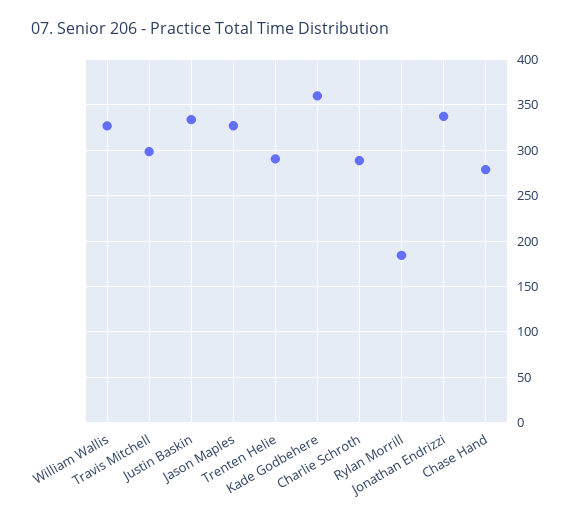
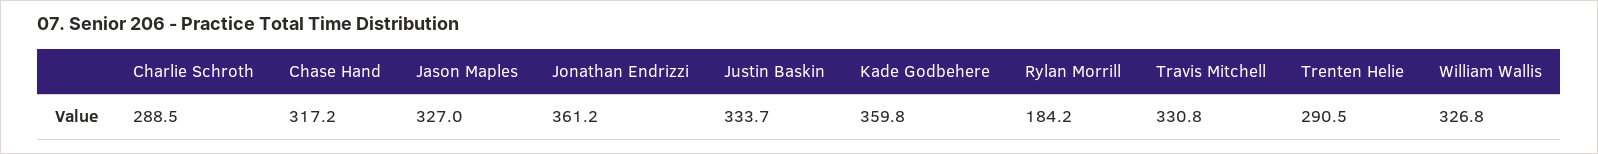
Travis Mitchell: 300 -> 330.8
Jonathan Endrizzi: 340 -> 361.2
Chase Hand: 280 -> 317.2

